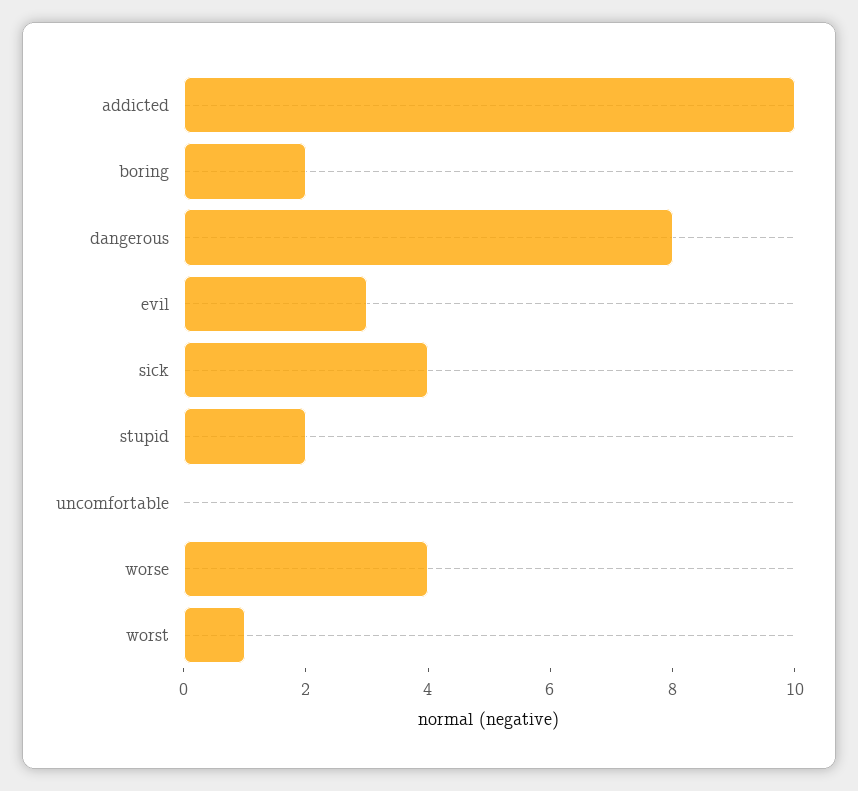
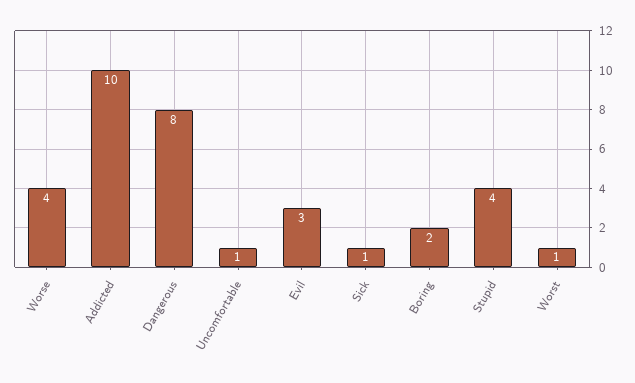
sick: 4 -> 1
stupid: 2 -> 4
uncomfortable: 0 -> 1

